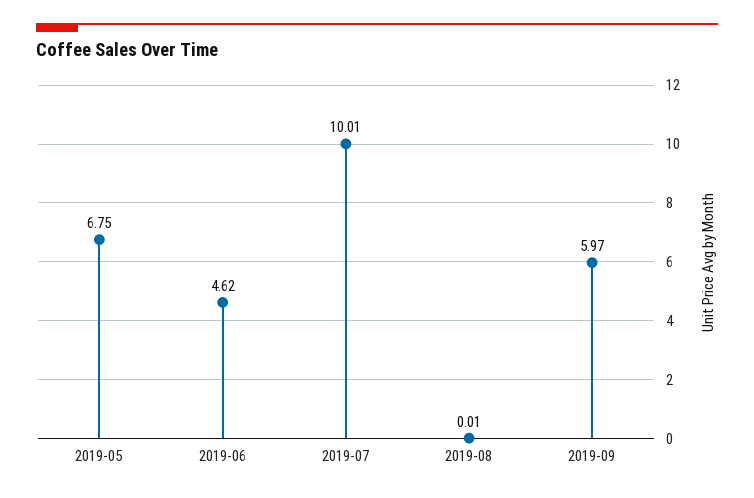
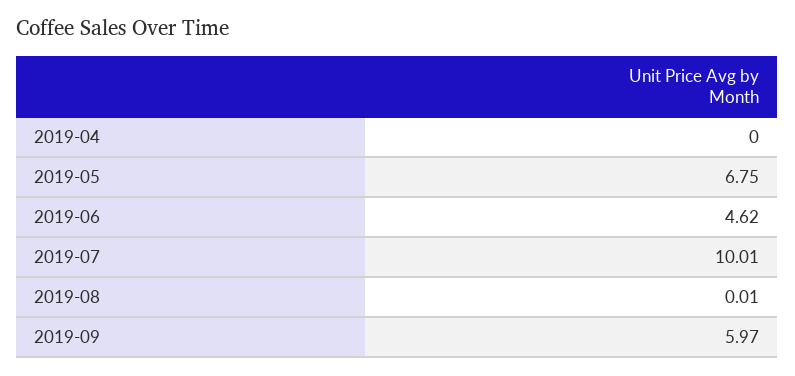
2019-04: none -> 0

